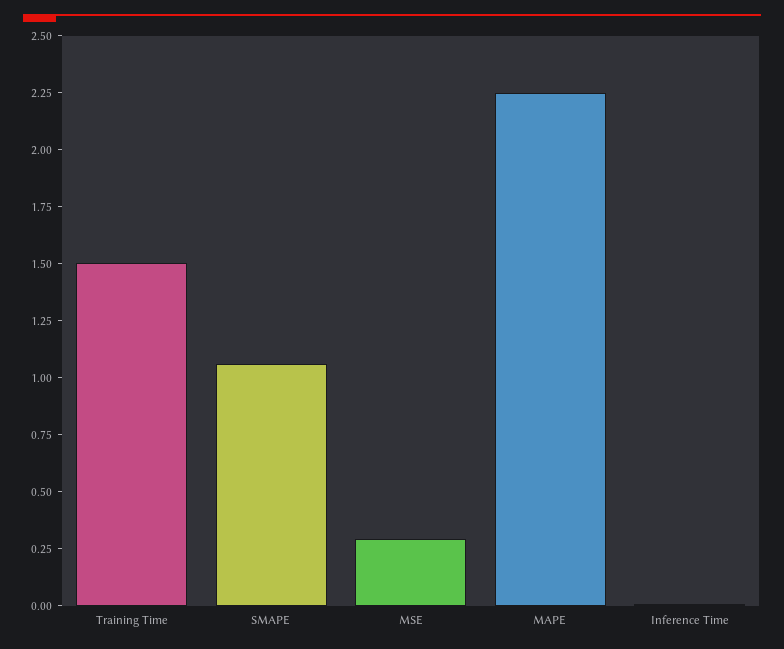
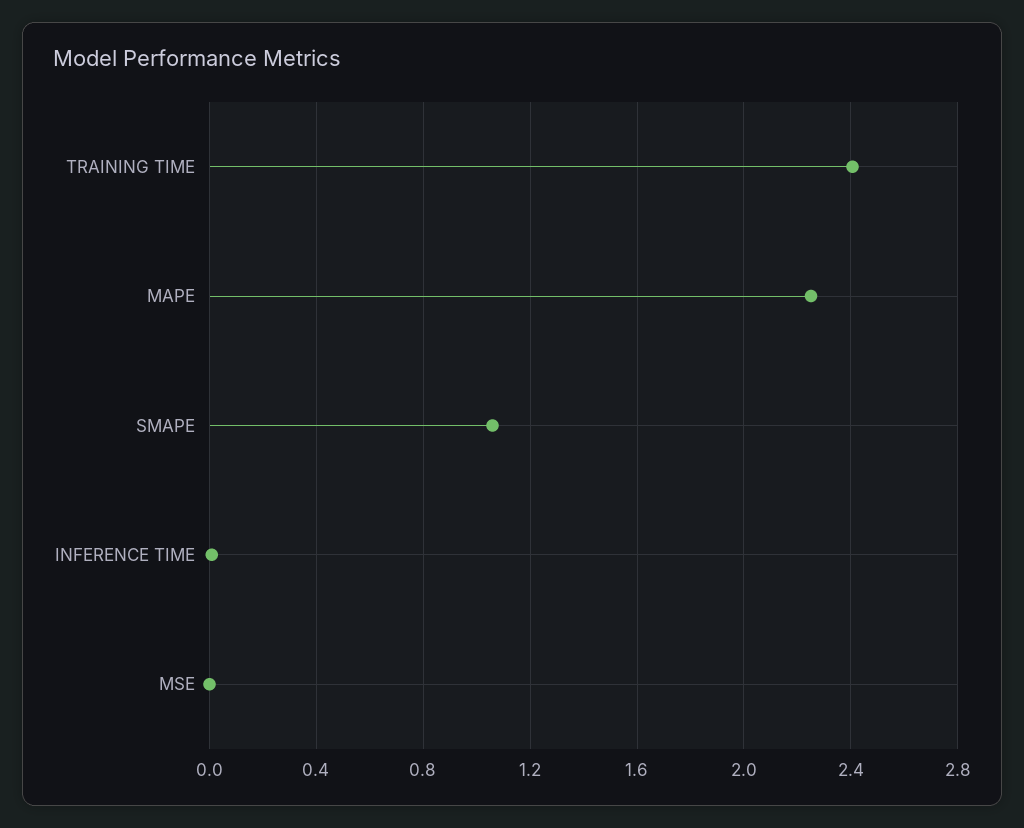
Training Time: 1.5 -> 2.4
MSE: 0.3 -> 0

